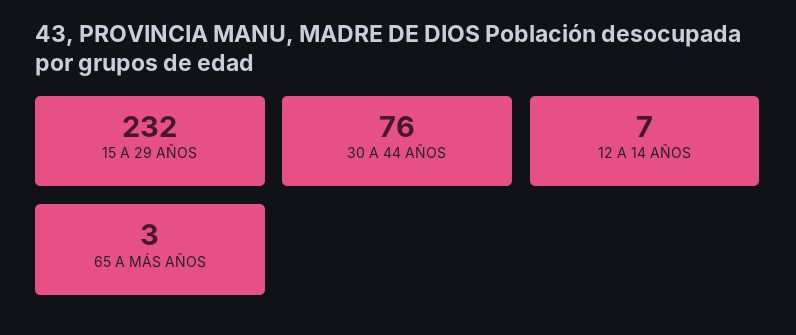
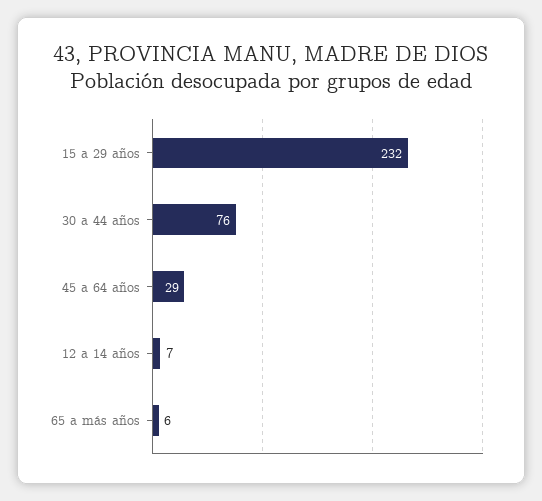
65 A MÁS AÑOS: 3 -> 6
45 a 64 años: none -> 29

